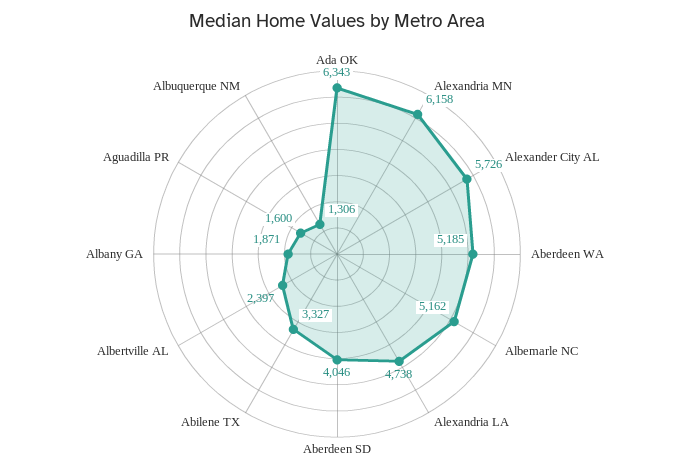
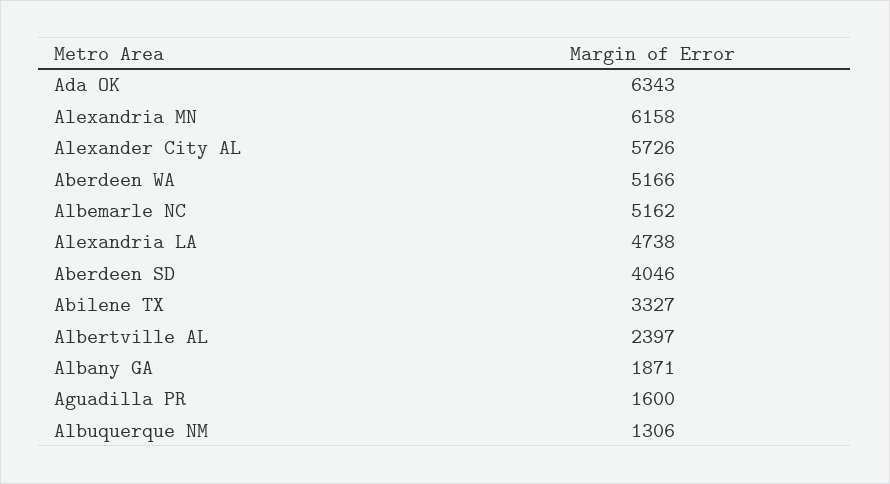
Aberdeen WA: 5185 -> 5166

